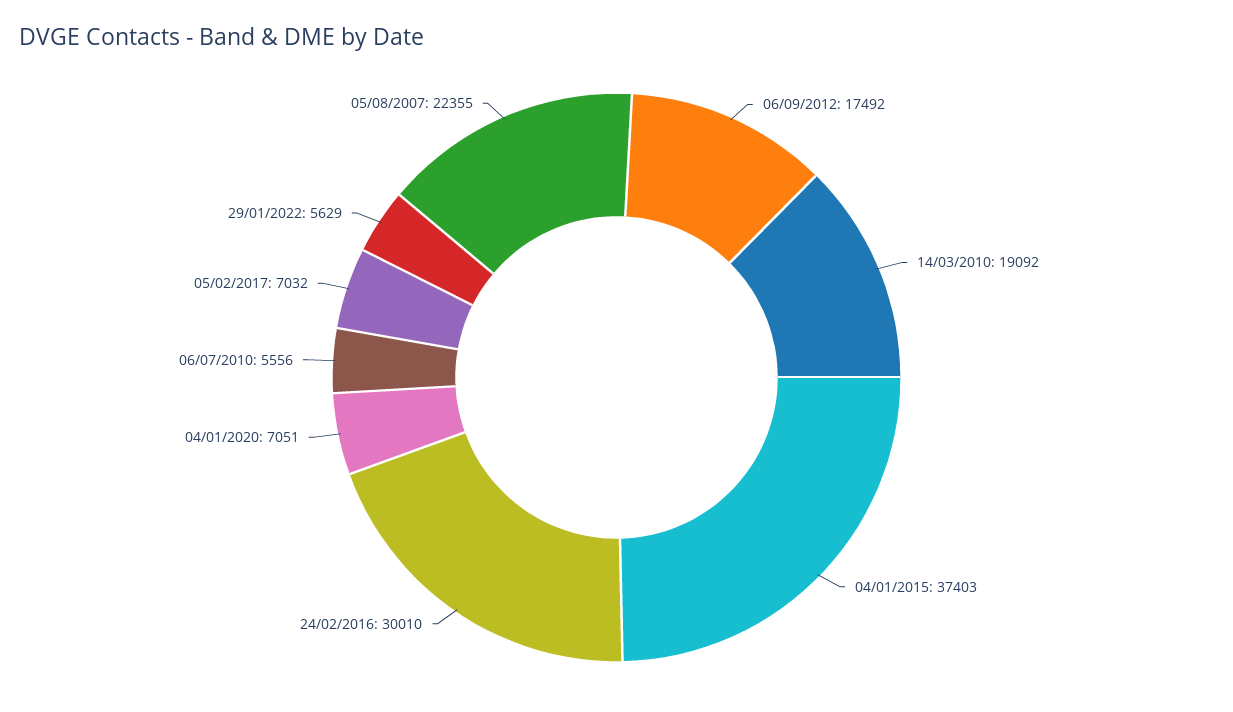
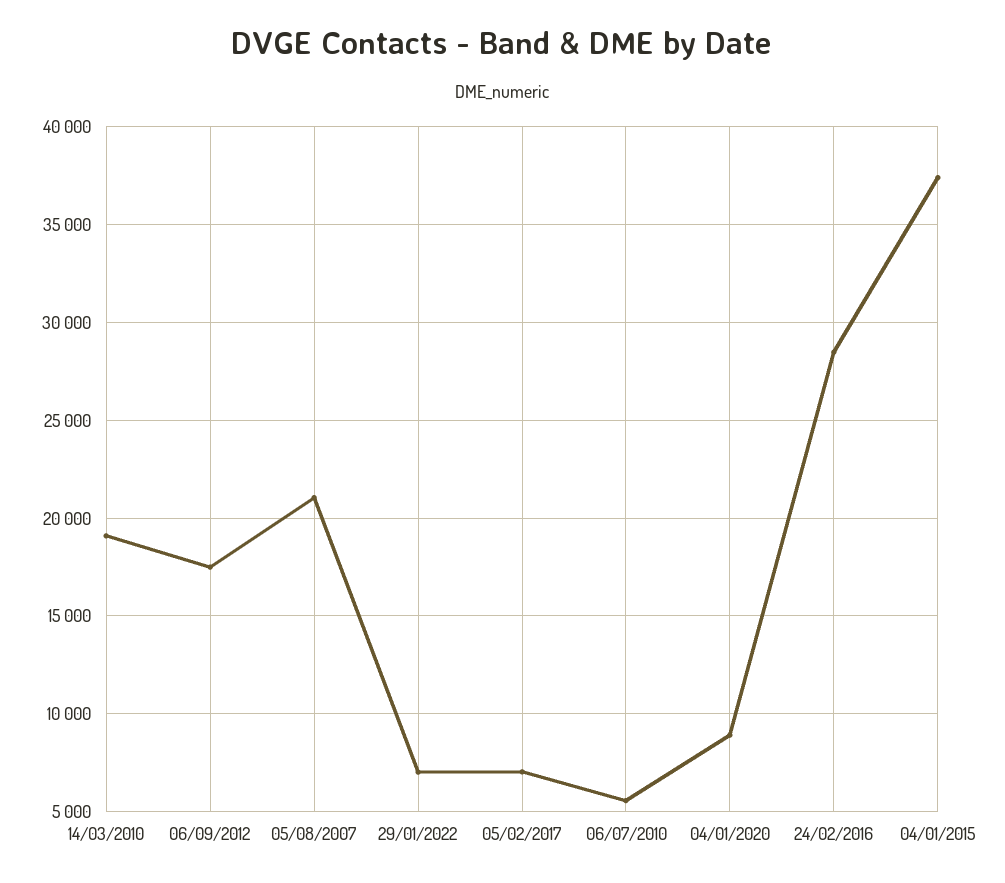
24/02/2016: 30010 -> 28500
04/01/2020: 7051 -> 9000
29/01/2022: 5629 -> 7000
05/08/2007: 22355 -> 21000

